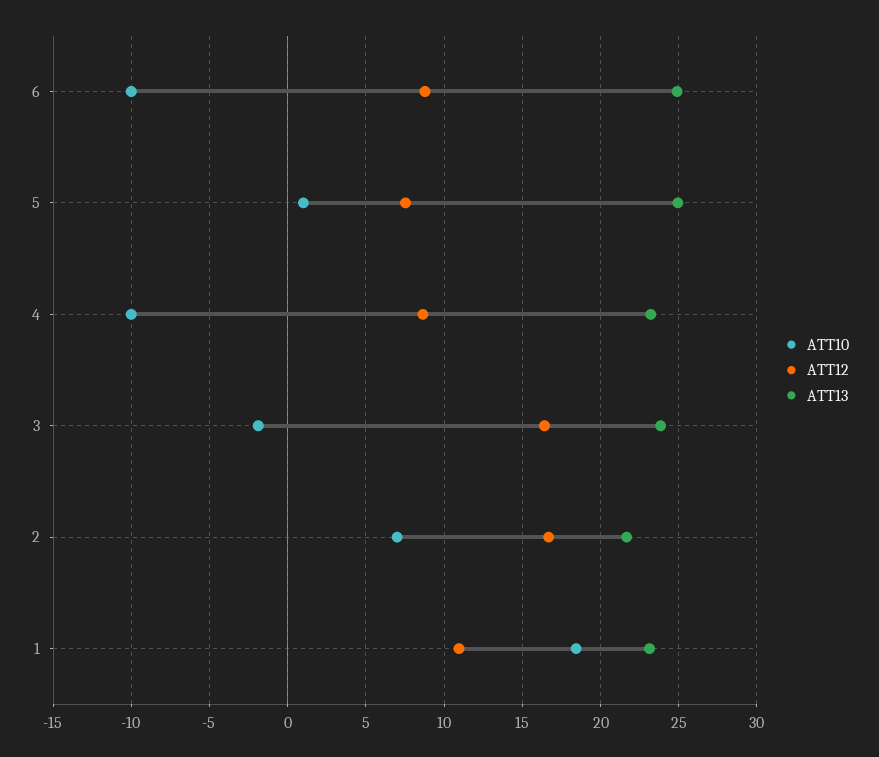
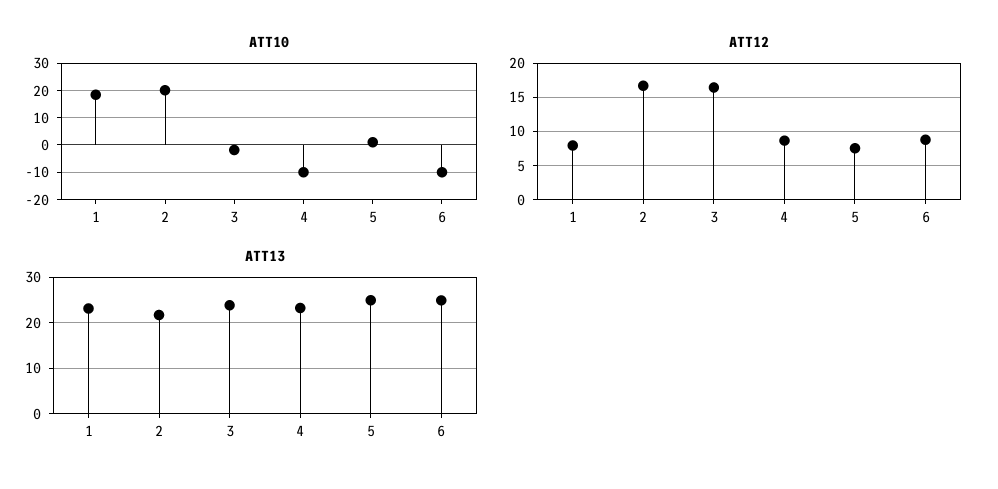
ATT10, 2: 7 -> 20
ATT12, 1: 11 -> 8

